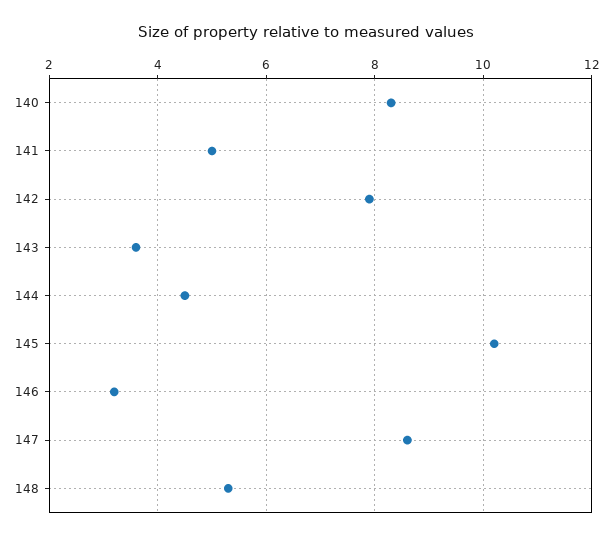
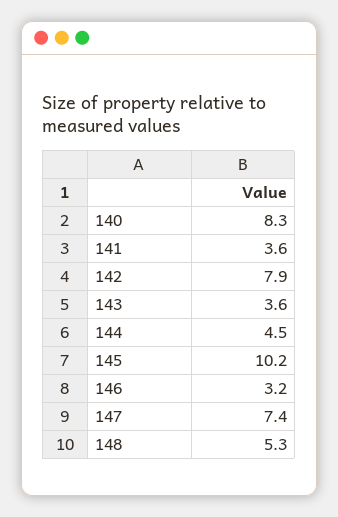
141: 5 -> 3.6
147: 8.5 -> 7.4

